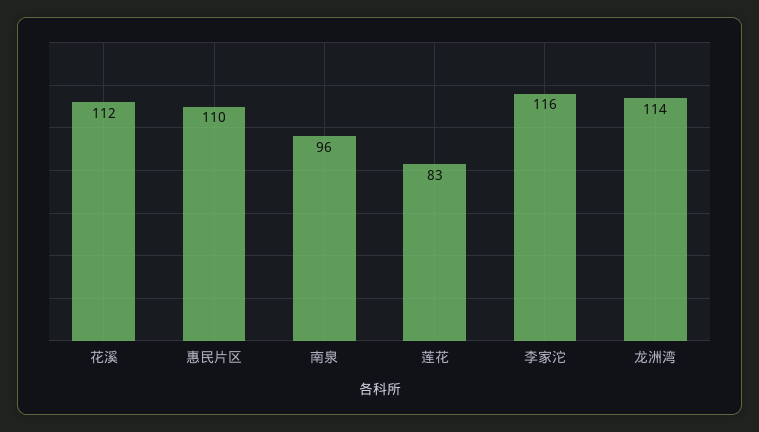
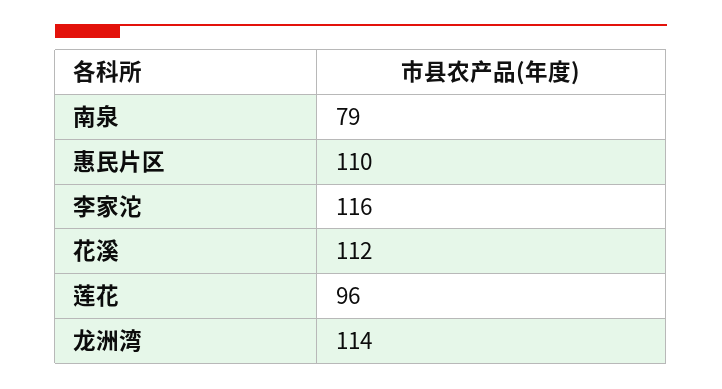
南泉: 96 -> 79
莲花: 83 -> 96

